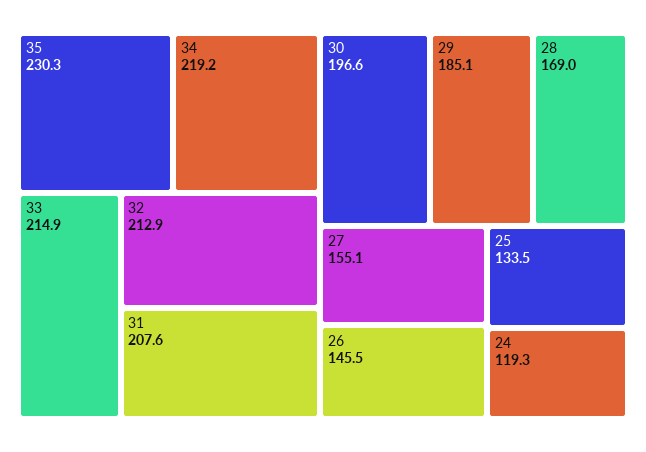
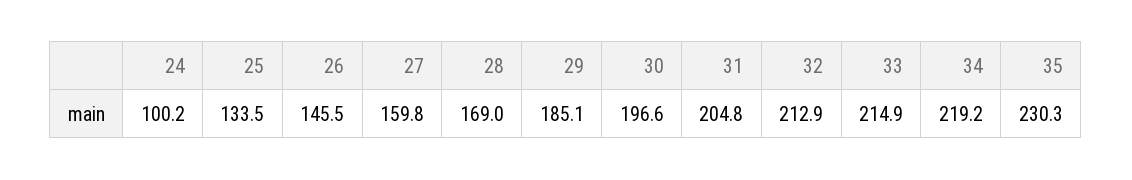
31: 207.6 -> 204.8
27: 155.1 -> 159.8
24: 119.3 -> 100.2

